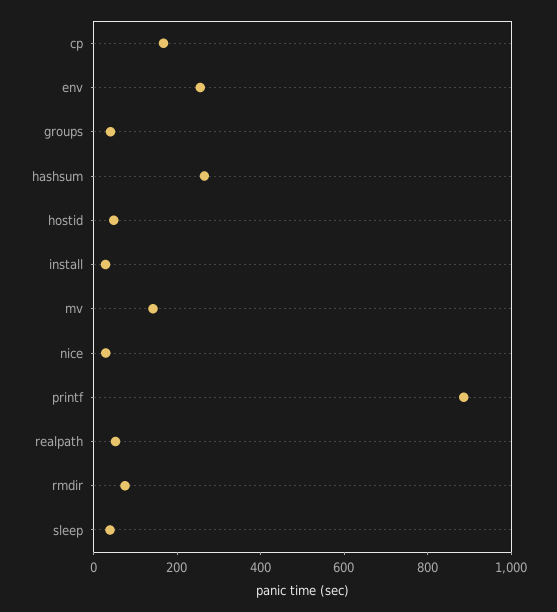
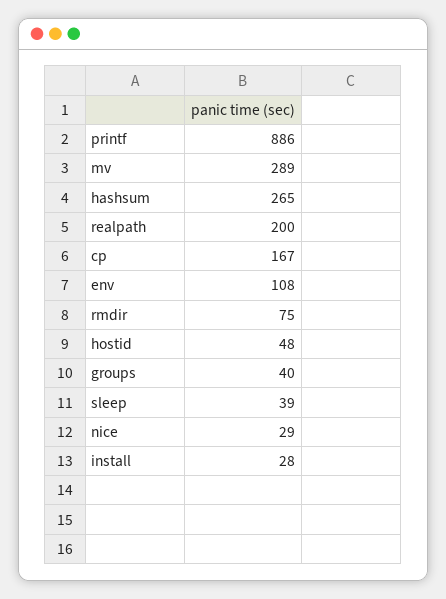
env: 250 -> 108
mv: 150 -> 289
realpath: 50 -> 200

